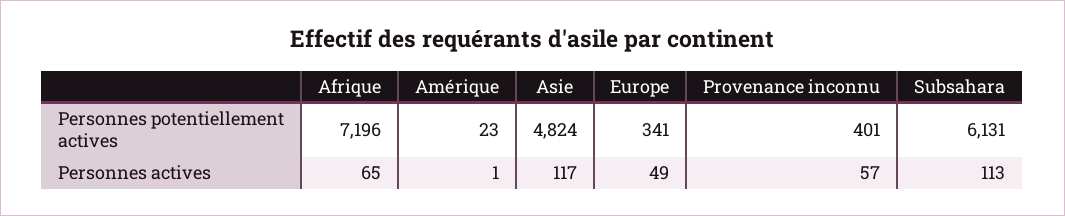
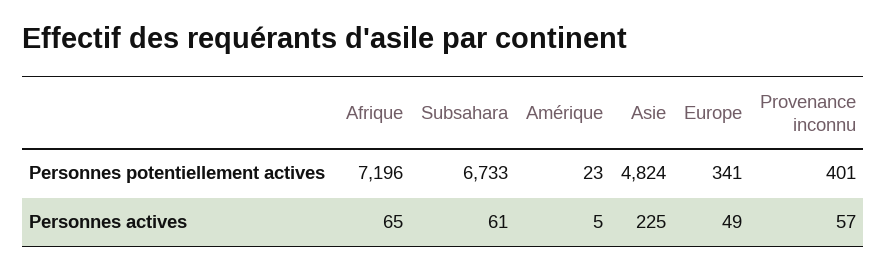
Subsahara, Personnes potentiellement actives: 6131 -> 6733
Amérique, Personnes actives: 1 -> 5
Asie, Personnes actives: 117 -> 225
Subsahara, Personnes actives: 113 -> 61

